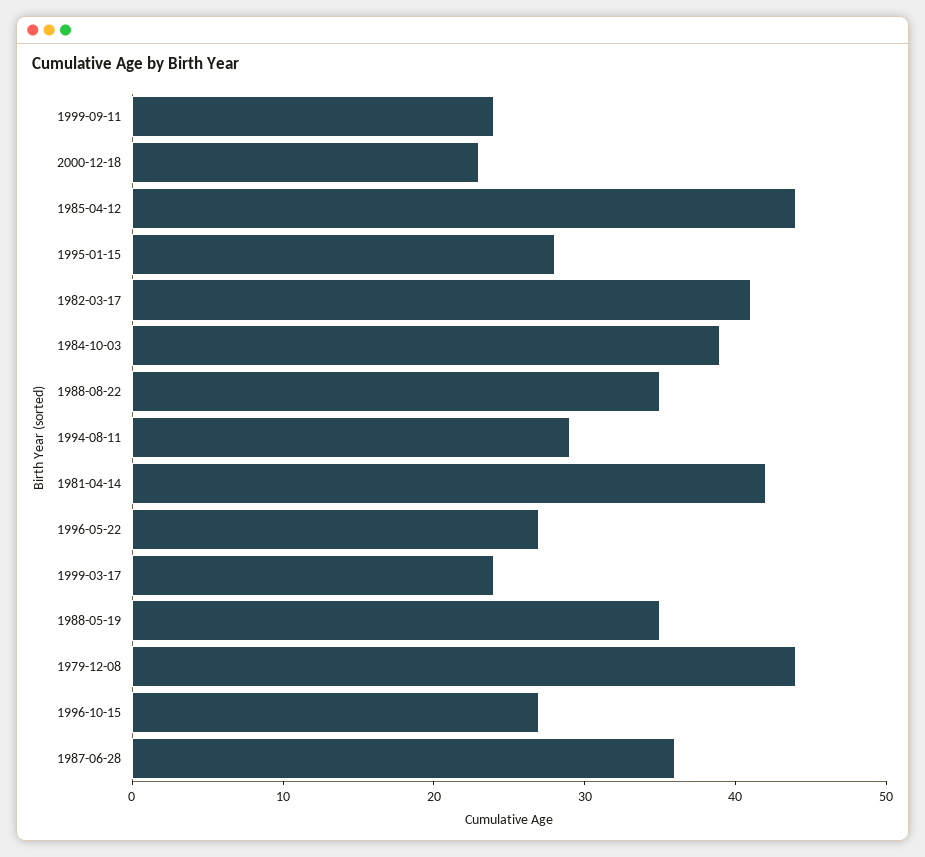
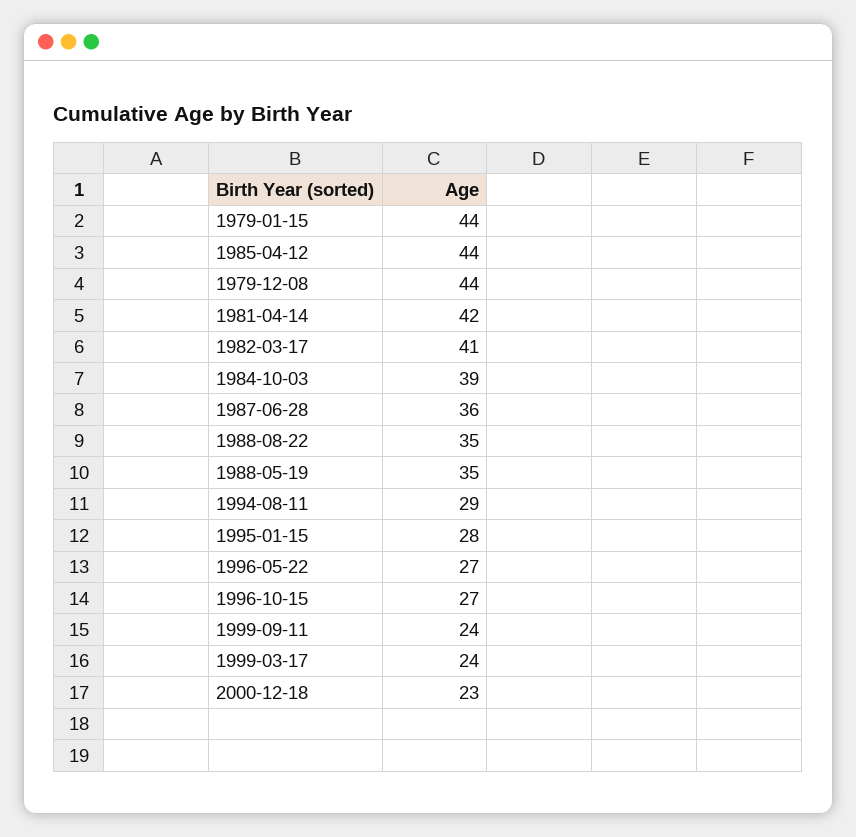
1979-01-15: none -> 44

